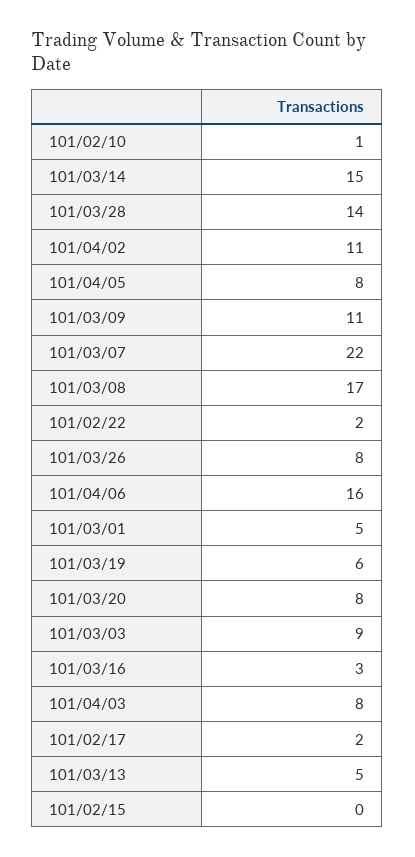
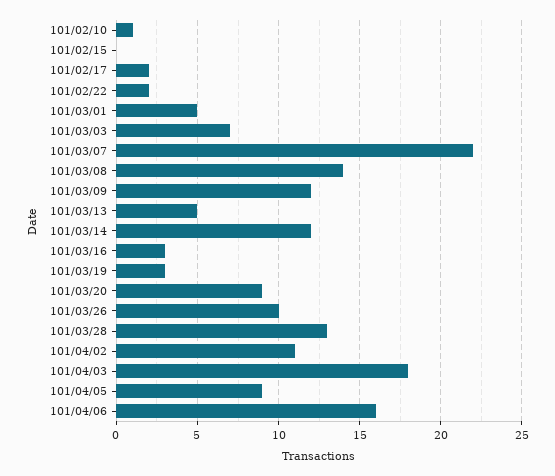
101/03/14: 15 -> 12
101/03/28: 14 -> 13
101/04/05: 8 -> 9
101/03/09: 11 -> 12
101/03/08: 17 -> 14
101/03/26: 8 -> 10
101/03/19: 6 -> 3
101/03/20: 8 -> 9
101/03/03: 9 -> 7
101/04/03: 8 -> 18

